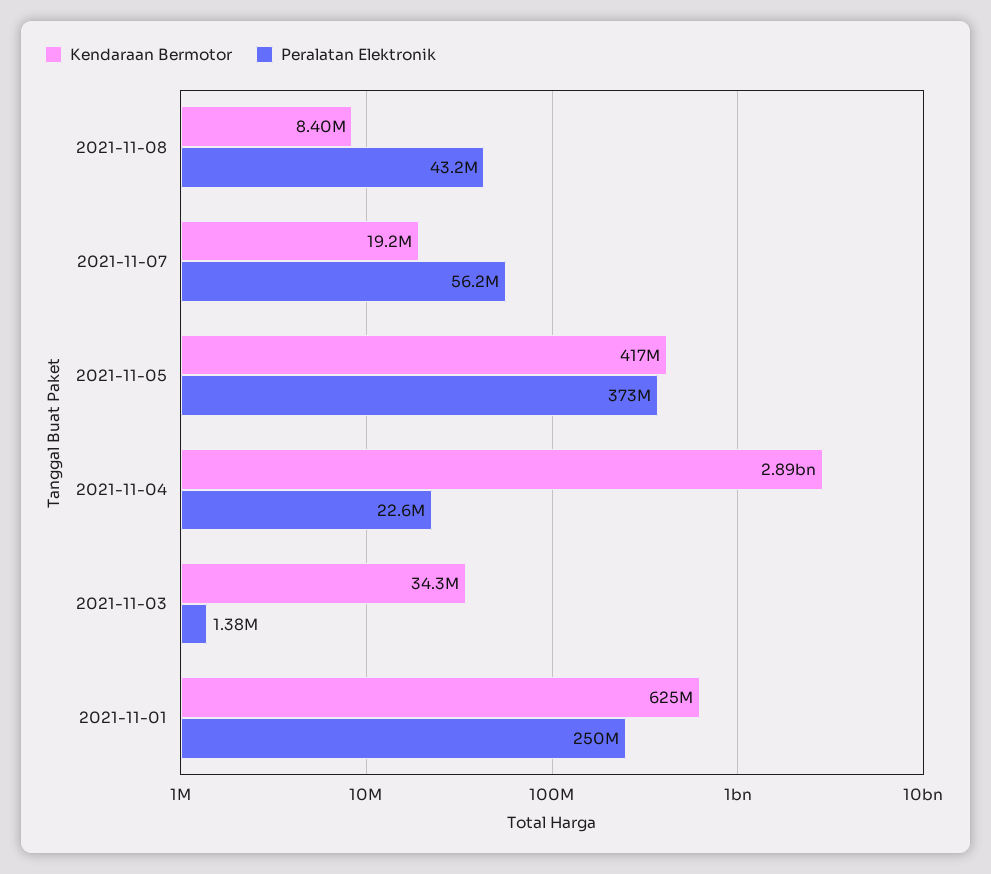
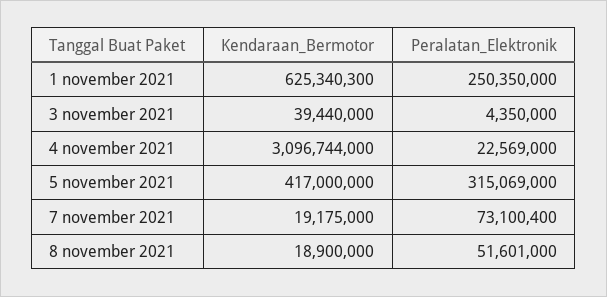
Kendaraan Bermotor, 2021-11-08: 8400000 -> 18900000
Peralatan Elektronik, 2021-11-08: 43200000 -> 51601000
Peralatan Elektronik, 2021-11-07: 56200000 -> 73100400
Peralatan Elektronik, 2021-11-05: 373000000 -> 315069000
Kendaraan Bermotor, 2021-11-04: 2890000000 -> 3096744000
Kendaraan Bermotor, 2021-11-03: 34300000 -> 39440000
Peralatan Elektronik, 2021-11-03: 1380000 -> 4350000

